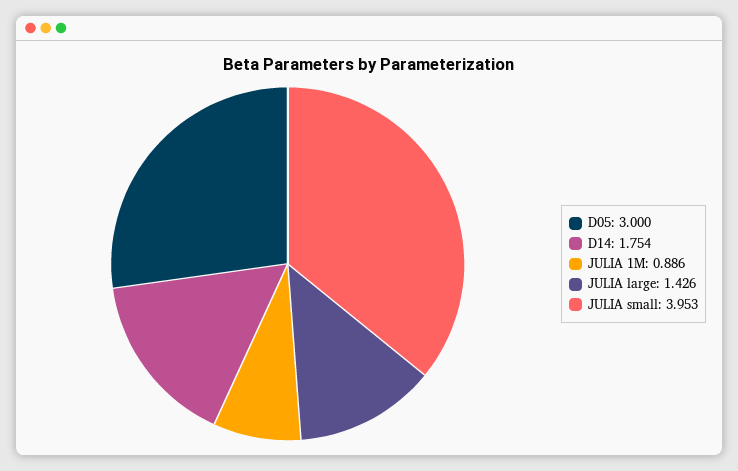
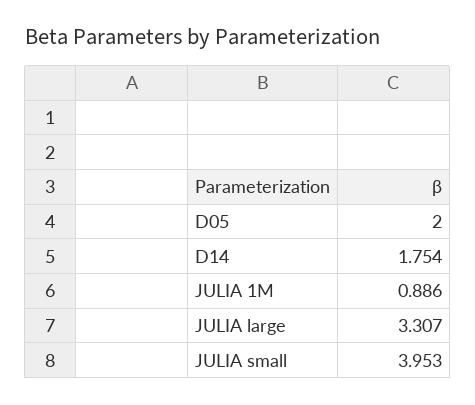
D05: 3 -> 2
JULIA large: 1.426 -> 3.307

